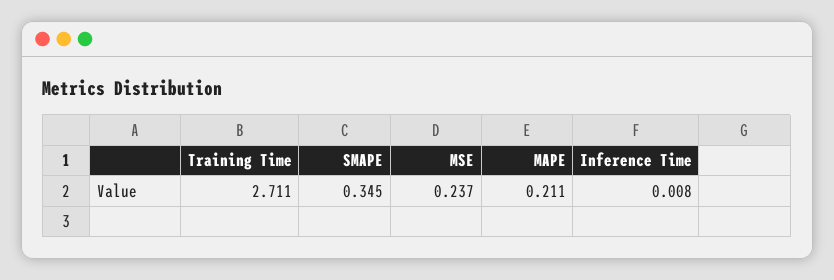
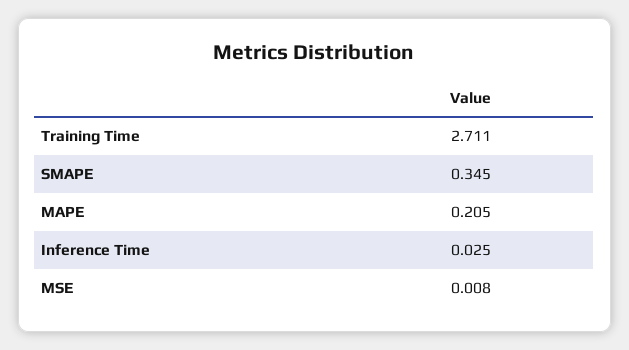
MSE: 0.237 -> 0.008
MAPE: 0.211 -> 0.205
Inference Time: 0.008 -> 0.025

